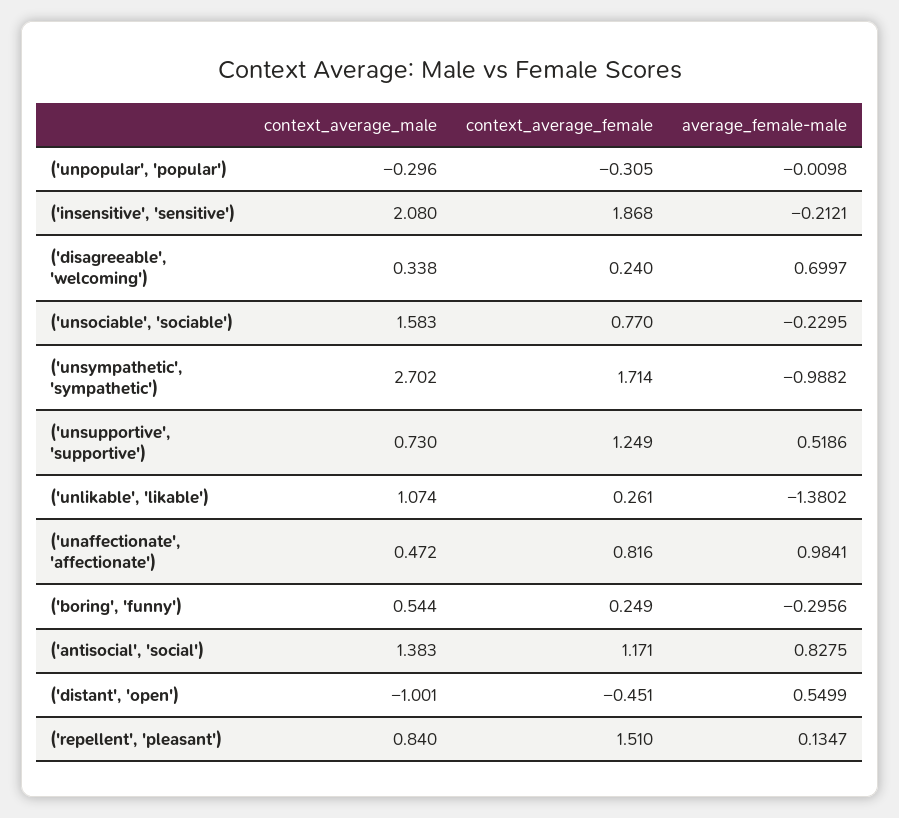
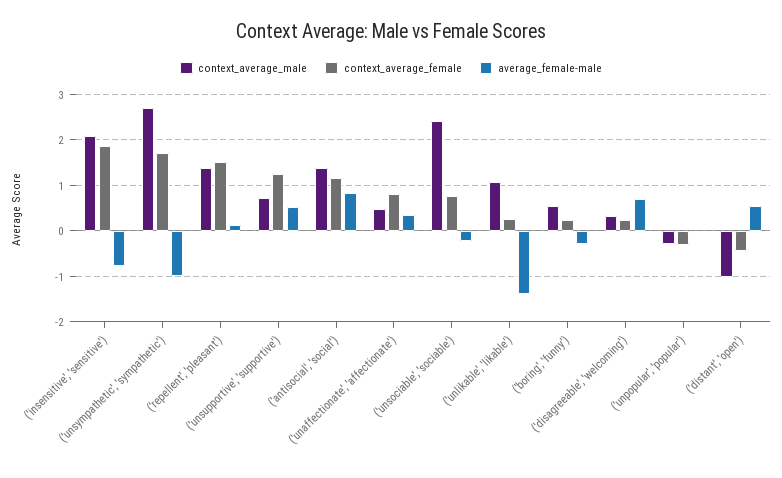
average_female-male, ('insensitive', 'sensitive'): -0.2121 -> -0.8
context_average_male, ('unsociable', 'sociable'): 1.583 -> 2.4
average_female-male, ('unaffectionate', 'affectionate'): 0.9841 -> 0.4
context_average_male, ('repellent', 'pleasant'): 0.84 -> 1.4

